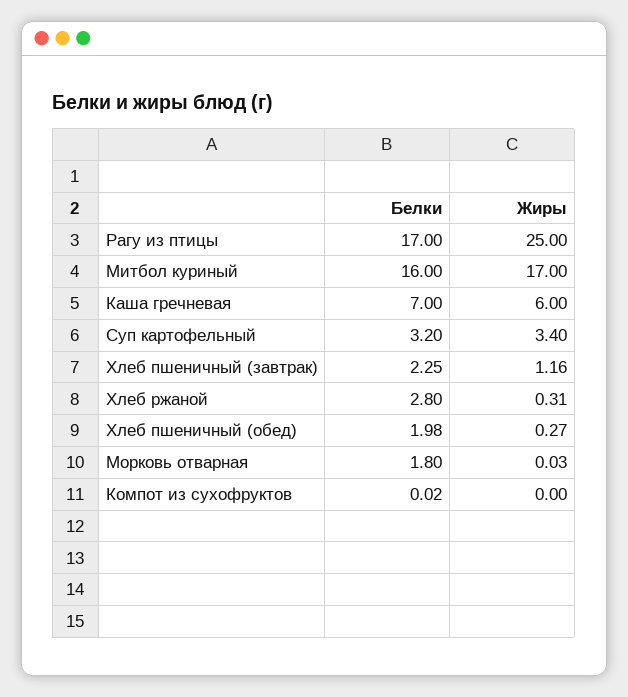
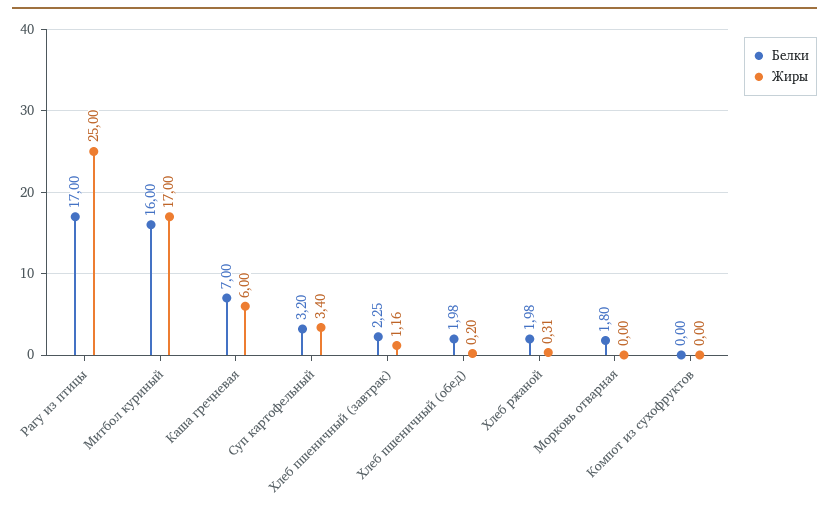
Белки, Хлеб ржаной: 2.8 -> 1.98
Жиры, Хлеб пшеничный (обед): 0.27 -> 0.2
Жиры, Морковь отварная: 0.03 -> 0
Белки, Компот из сухофруктов: 0.02 -> 0

